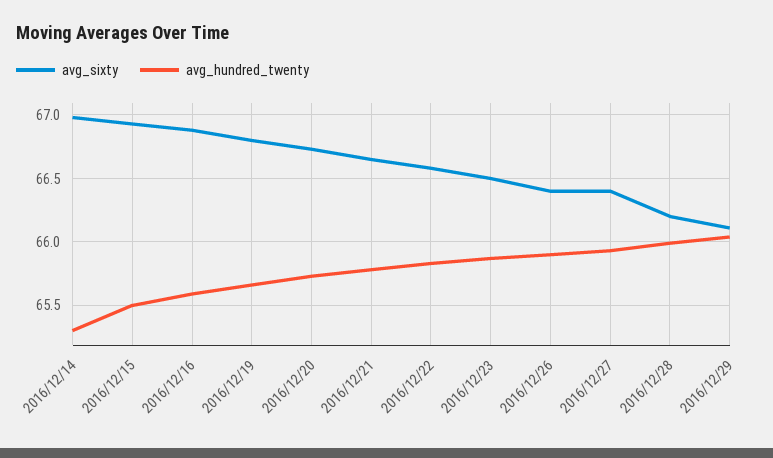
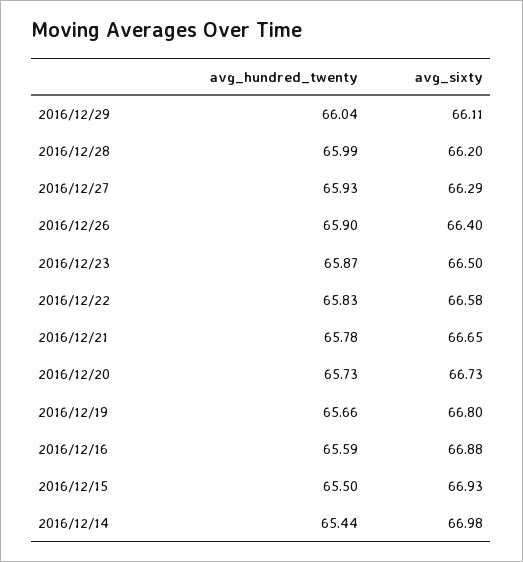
avg_hundred_twenty, 2016/12/14: 65.3 -> 65.44
avg_sixty, 2016/12/27: 66.4 -> 66.29

